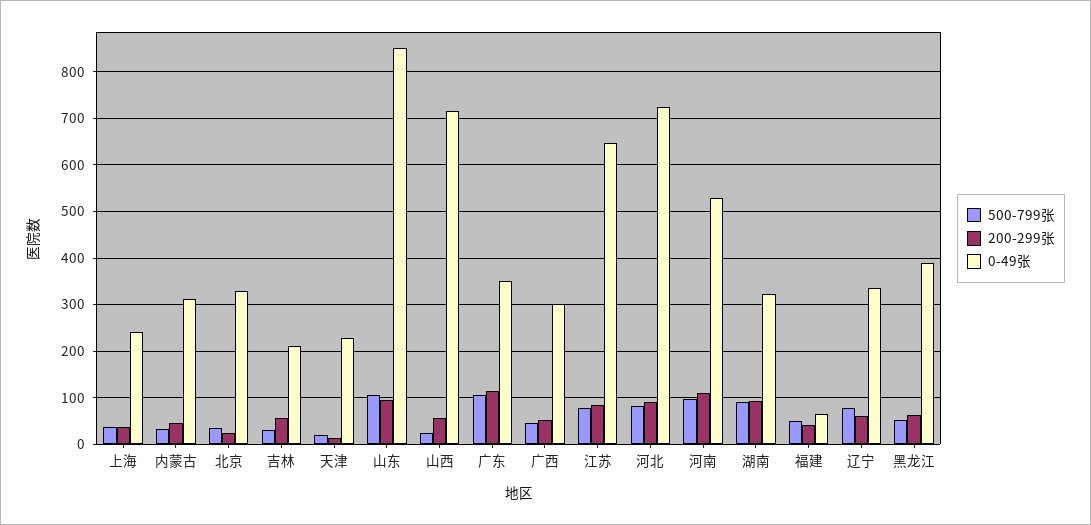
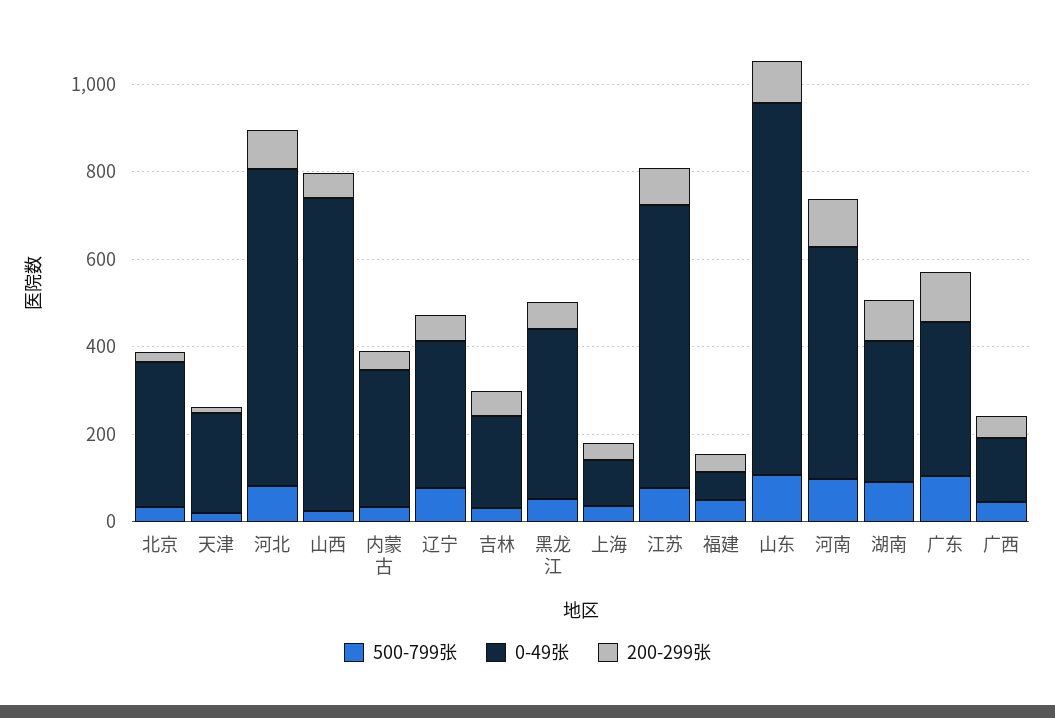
0-49张, 上海: 240 -> 100
0-49张, 广西: 300 -> 150

